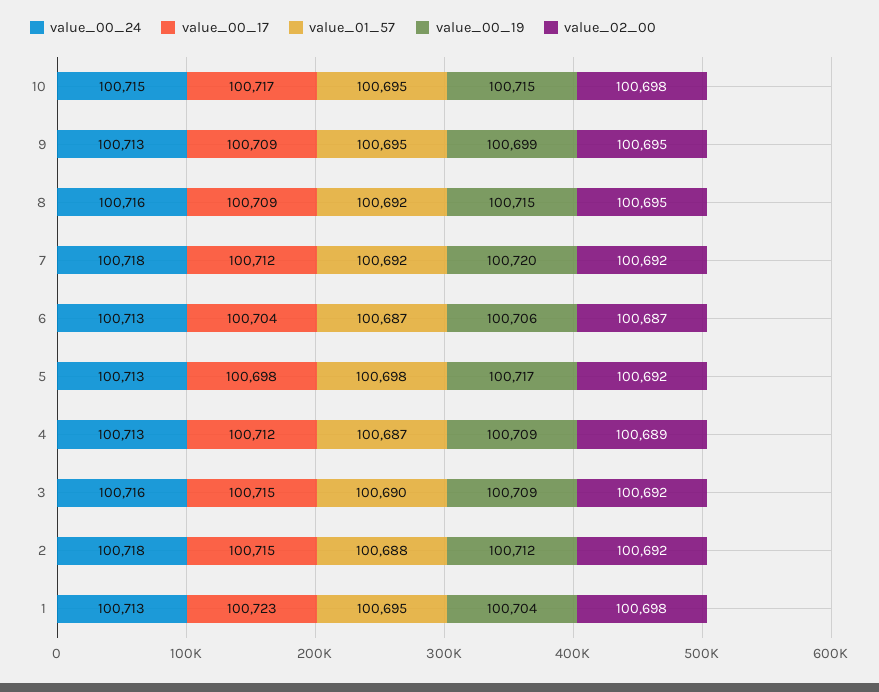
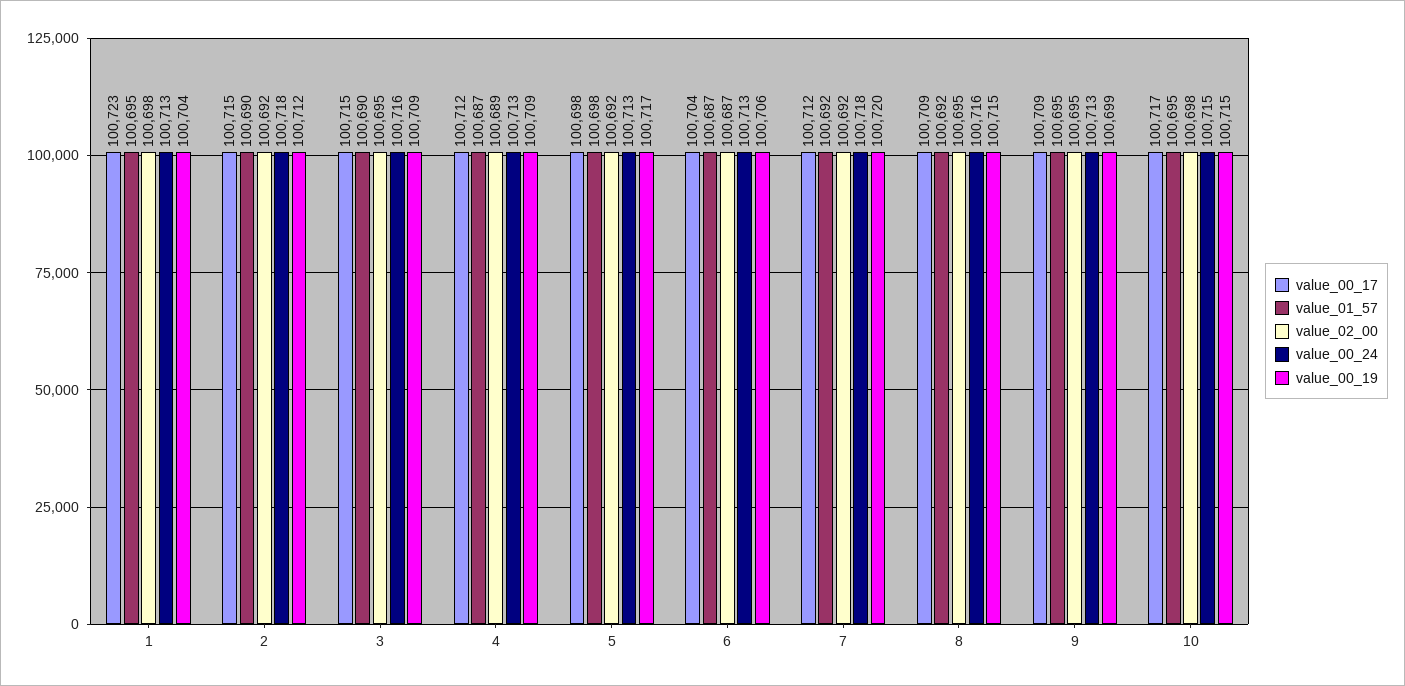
value_02_00, 3: 100692 -> 100695
value_01_57, 2: 100688 -> 100690

